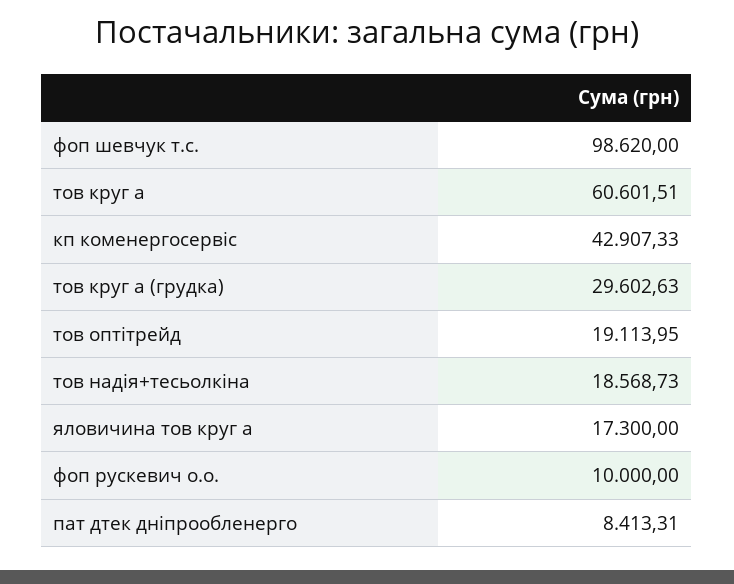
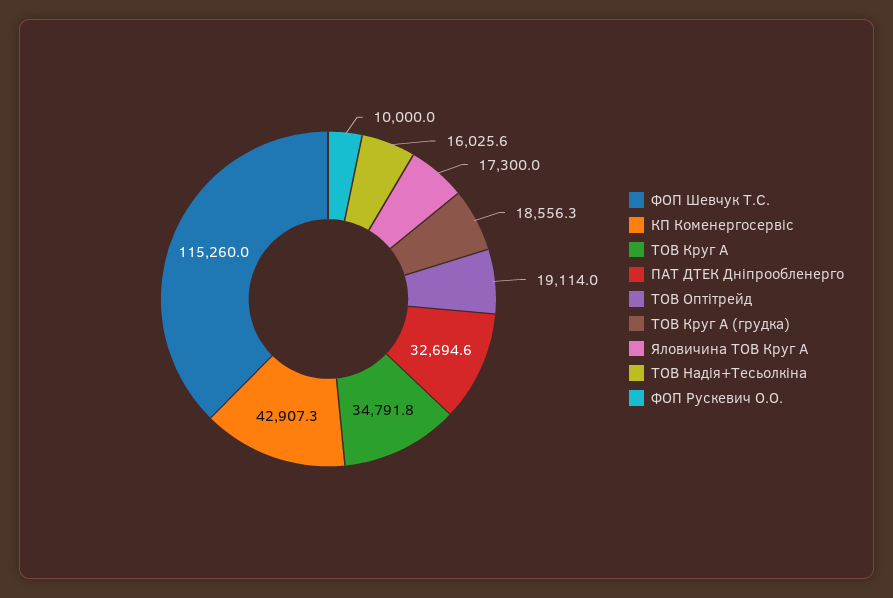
фоп шевчук т.с.: 98620 -> 115260
тов круг а: 60601.51 -> 34791.8
тов круг а (грудка): 29602.63 -> 18556.3
тов надія+тесьолкіна: 18568.73 -> 16025.6
пат дтек дніпрообленерго: 8413.31 -> 32694.6

